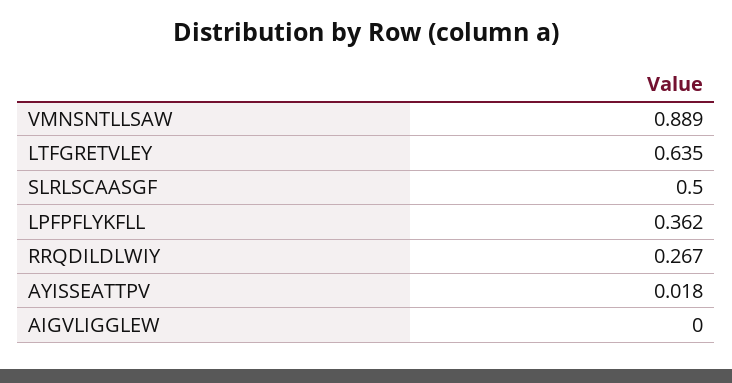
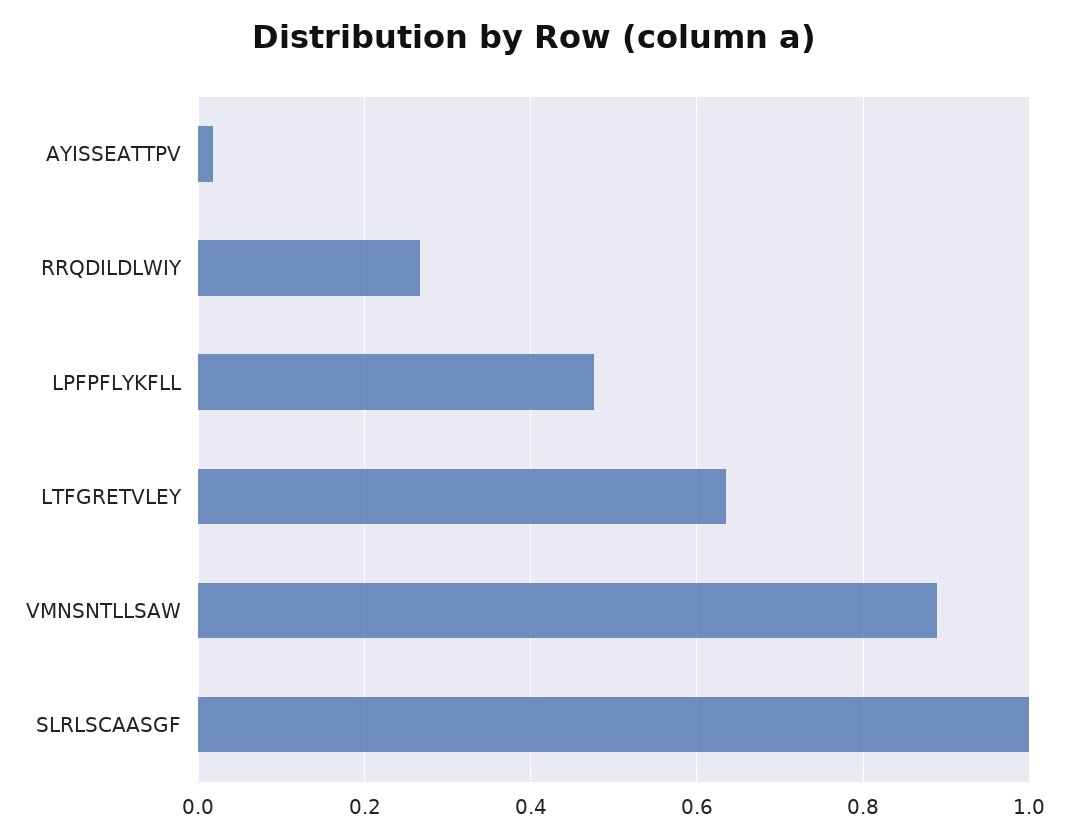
SLRLSCAASGF: 0.5 -> 1
LPFPFLYKFLL: 0.362 -> 0.48
AIGVLIGGLEW: 0 -> none

